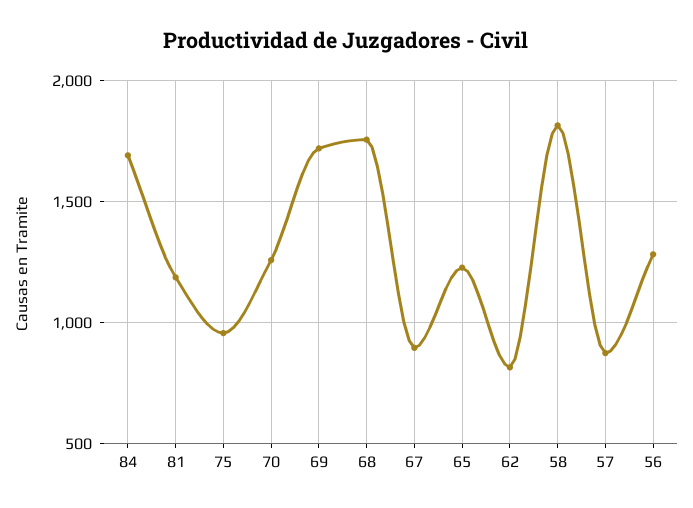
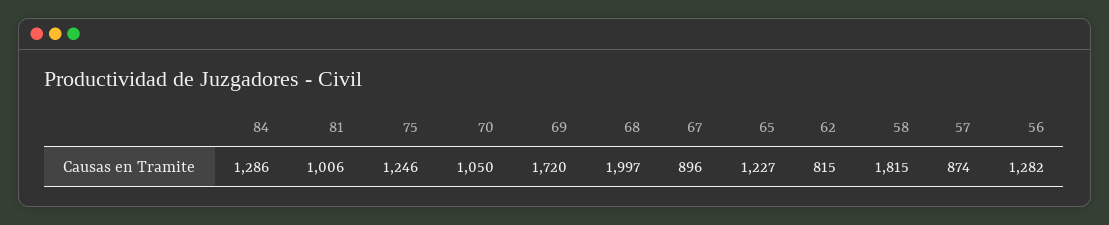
84: 1700 -> 1286
81: 1200 -> 1006
75: 950 -> 1246
70: 1250 -> 1050
68: 1750 -> 1997

